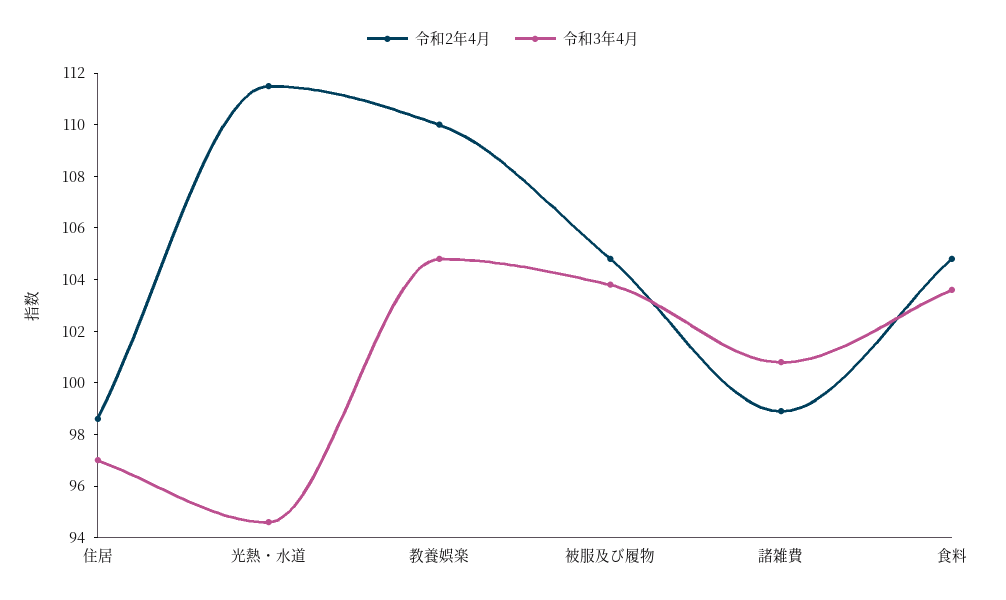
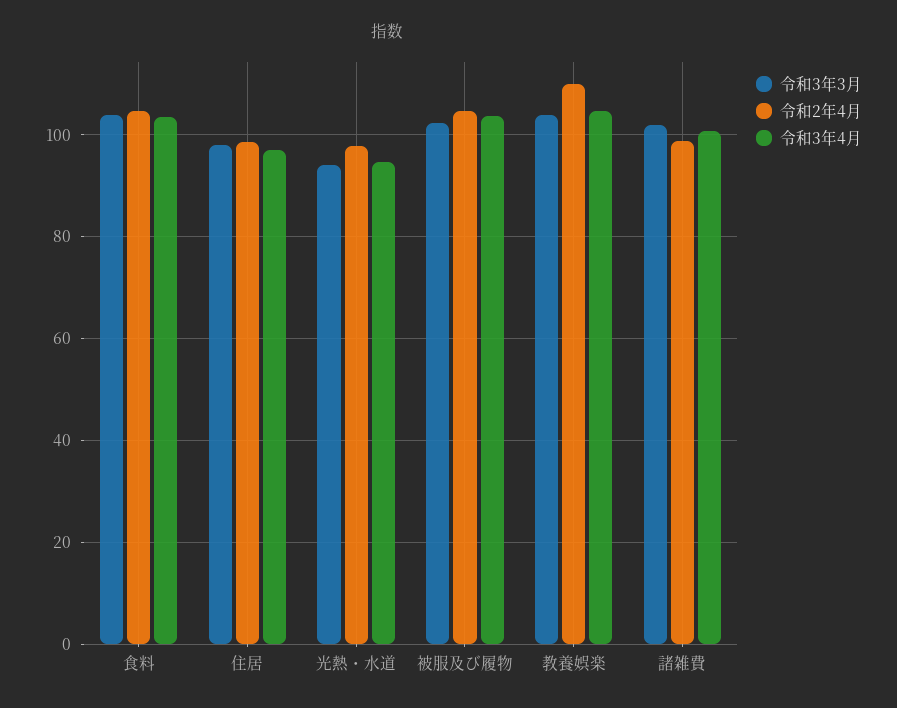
令和2年4月, 光熱・水道: 111.5 -> 98
令和3年3月, 食料: none -> 104
令和3年3月, 住居: none -> 98
令和3年3月, 光熱・水道: none -> 94
令和3年3月, 被服及び履物: none -> 102
令和3年3月, 教養娯楽: none -> 104
令和3年3月, 諸雑費: none -> 102

